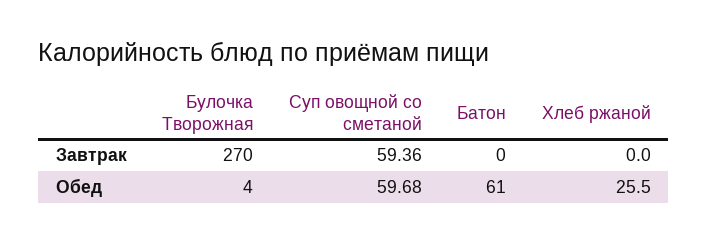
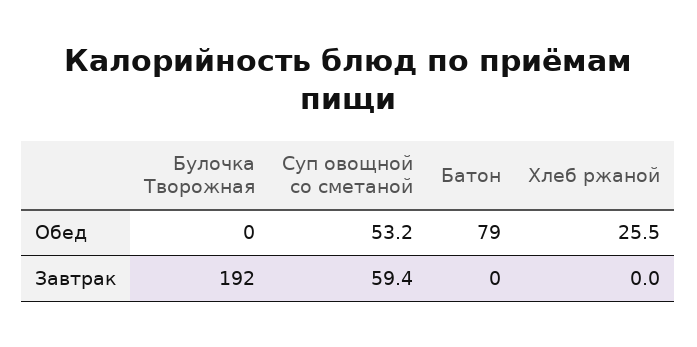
Булочка Творожная, Завтрак: 270 -> 192
Булочка Творожная, Обед: 4 -> 0
Суп овощной со сметаной, Обед: 59.68 -> 53.2
Батон, Обед: 61 -> 79

